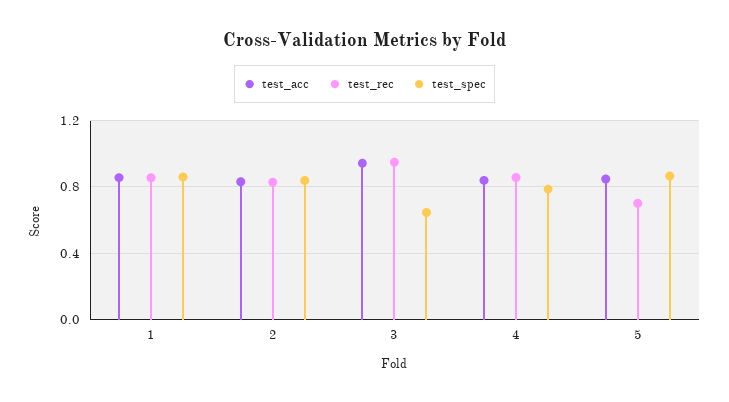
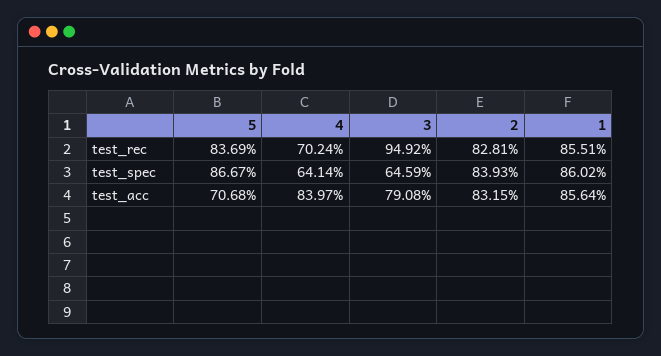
test_acc, 3: 0.95 -> 0.7908
test_rec, 4: 0.85 -> 0.7024
test_spec, 4: 0.8 -> 0.6414
test_acc, 5: 0.85 -> 0.7068
test_rec, 5: 0.7 -> 0.8369

